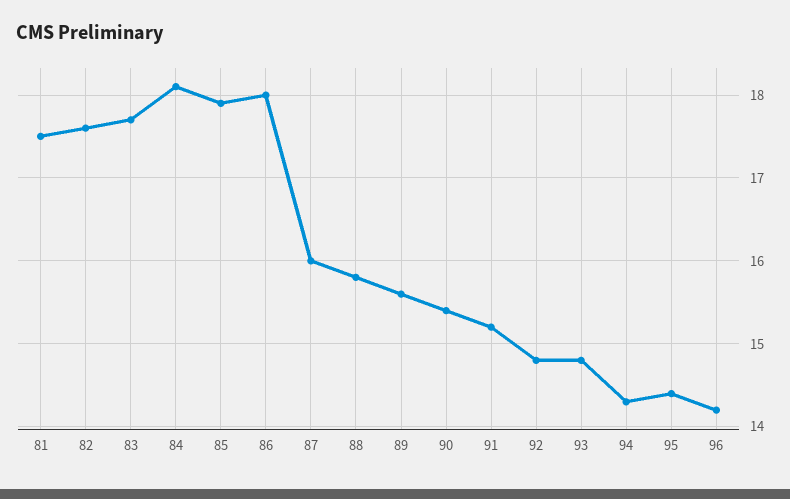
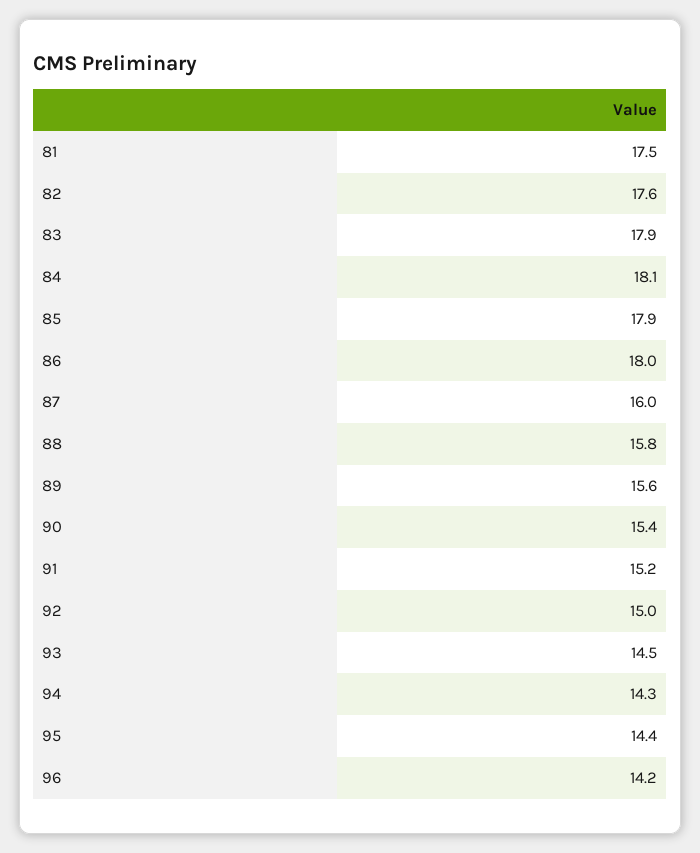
83: 17.7 -> 17.9
92: 14.8 -> 15
93: 14.8 -> 14.5

